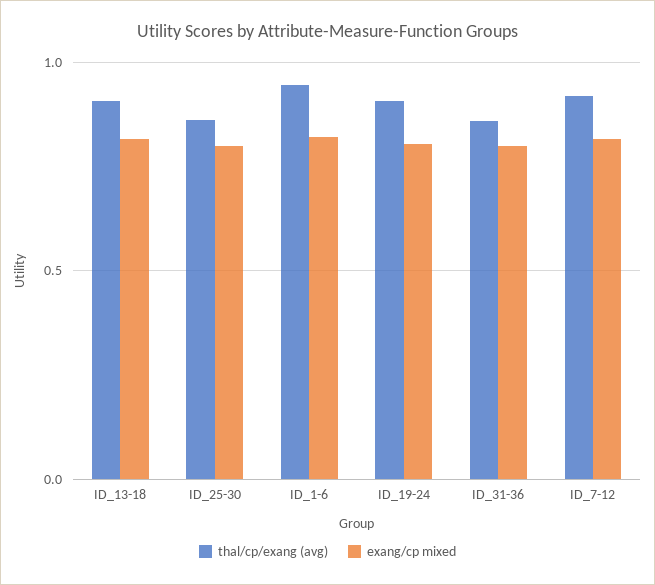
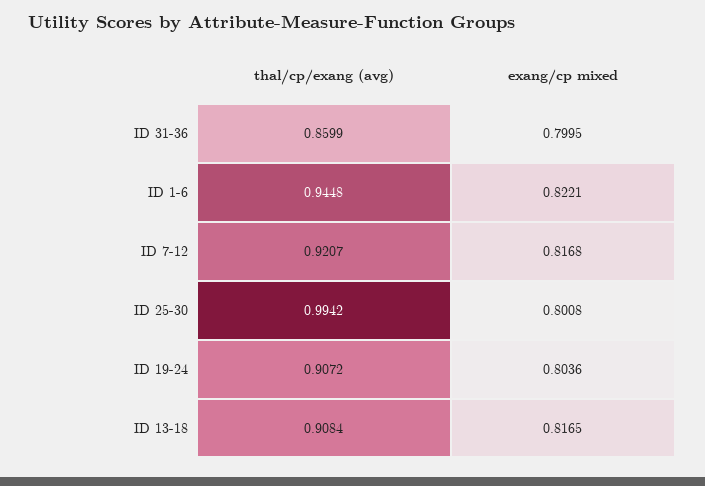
thal/cp/exang (avg), ID_25-30: 0.85 -> 0.9942

